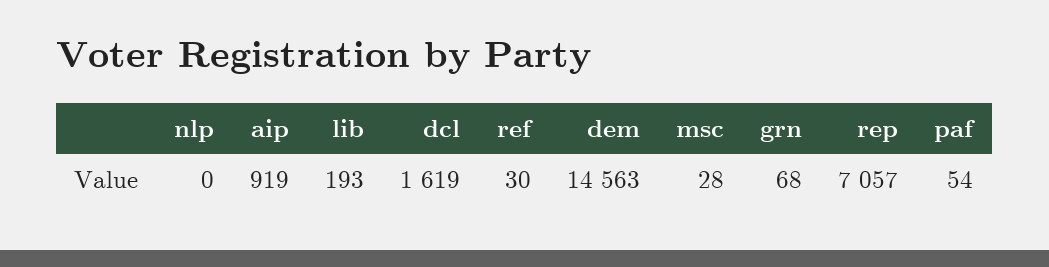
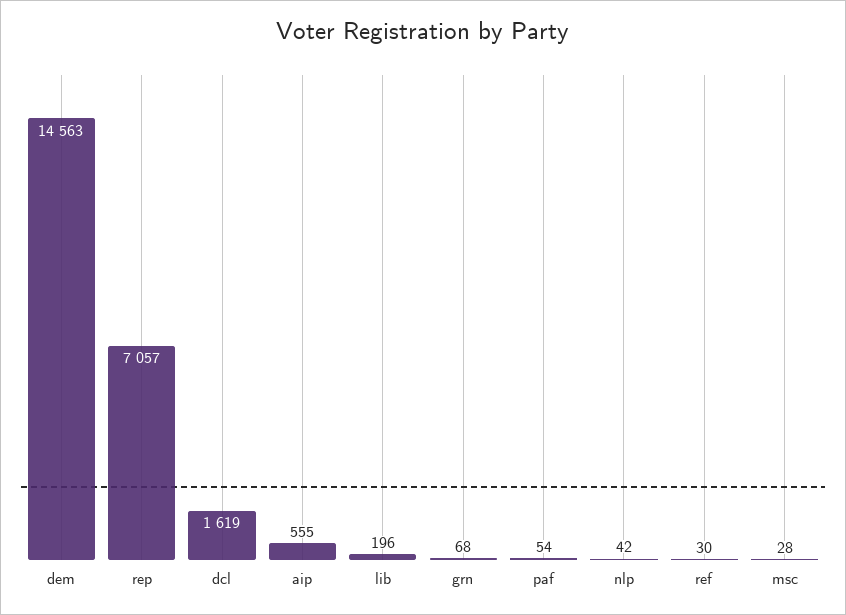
nlp: 0 -> 42
aip: 919 -> 555
lib: 193 -> 196

